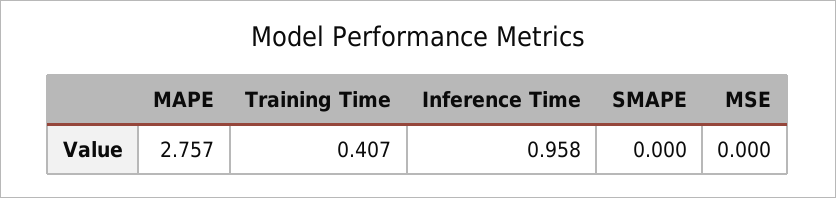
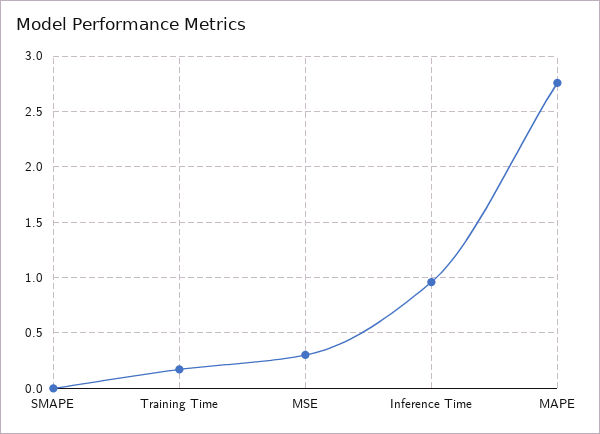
Training Time: 0.407 -> 0.2
MSE: 0 -> 0.3

